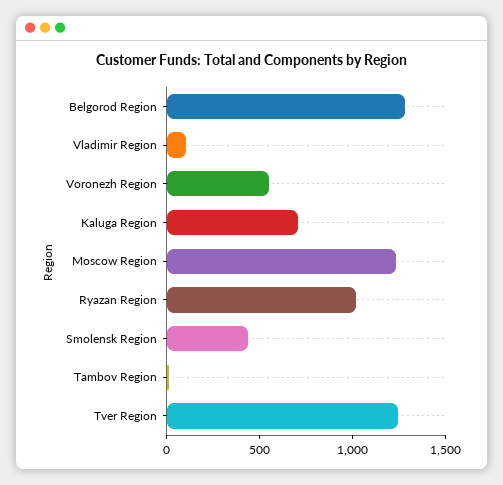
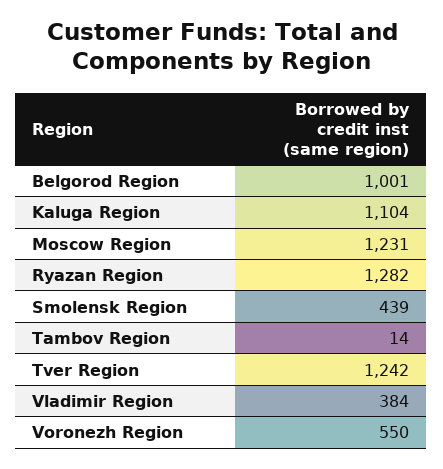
Belgorod Region: 1300 -> 1001
Vladimir Region: 100 -> 384
Kaluga Region: 700 -> 1104
Ryazan Region: 1000 -> 1282

